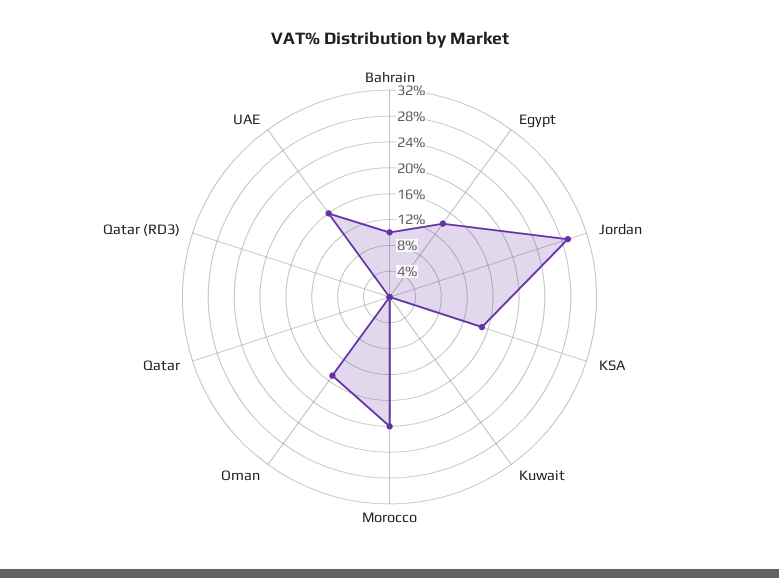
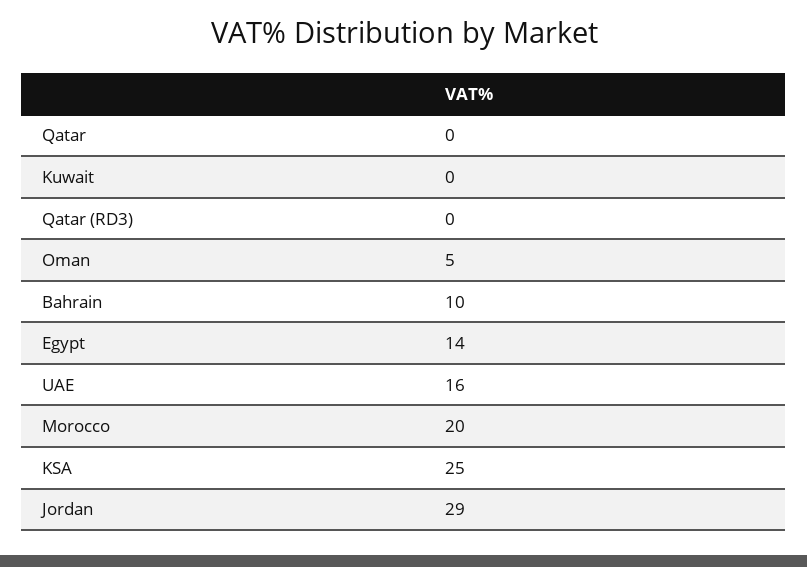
KSA: 16 -> 25
Oman: 16 -> 5

